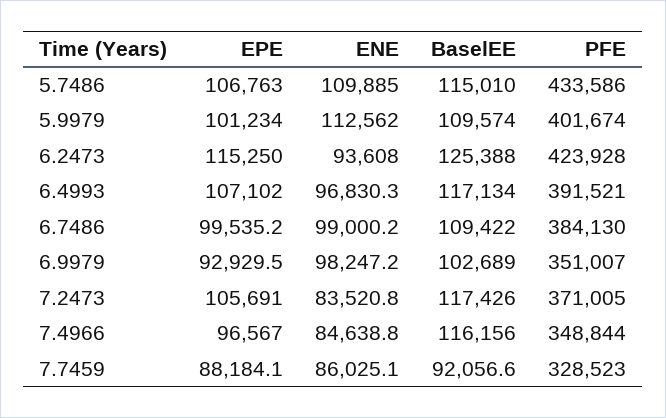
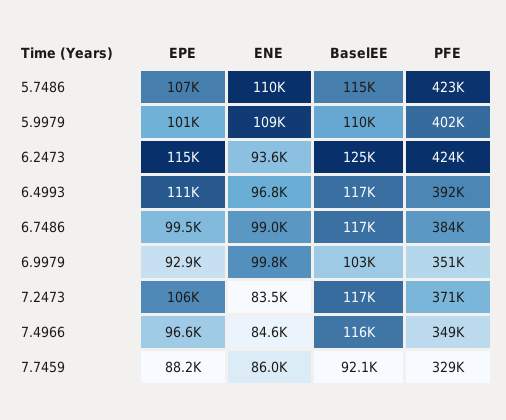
PFE, 5.7486: 433586 -> 423000
ENE, 5.9979: 112562 -> 109000
EPE, 6.4993: 107102 -> 111000
BaselEE, 6.7486: 109422 -> 117000
ENE, 6.9979: 98247.2 -> 99800

